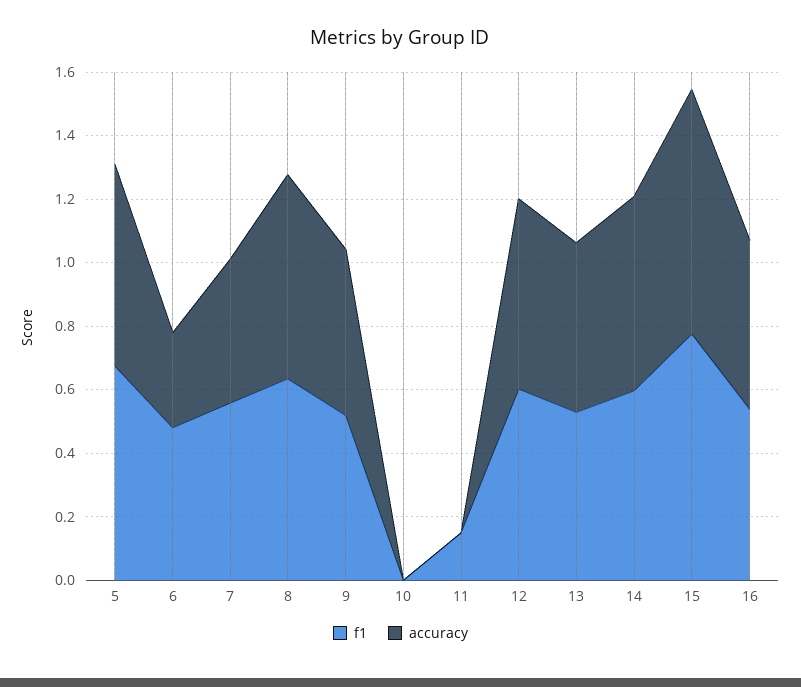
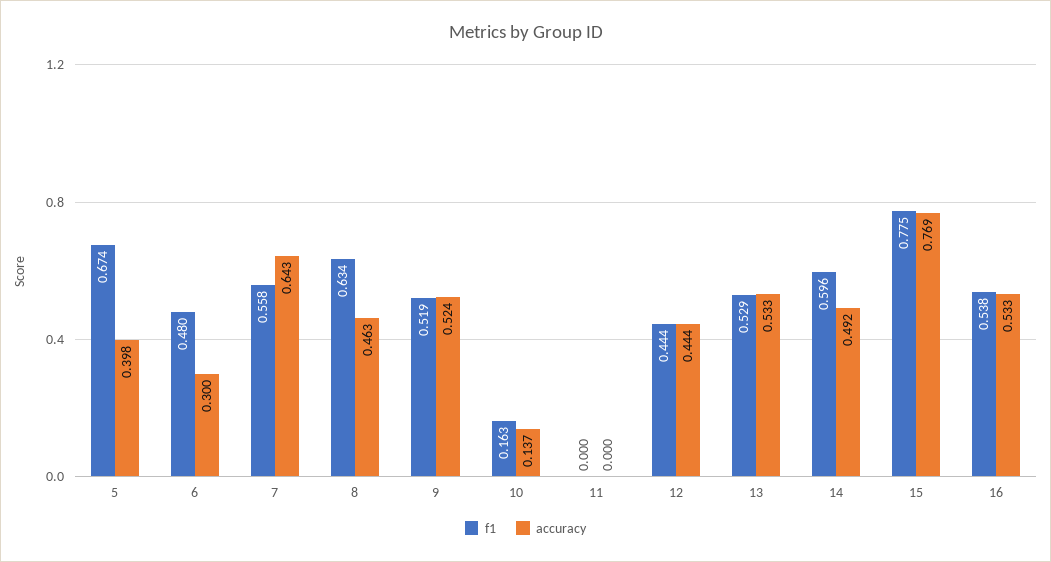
accuracy, 5: 0.65 -> 0.398
accuracy, 7: 0.45 -> 0.643
accuracy, 8: 0.65 -> 0.463
f1, 10: 0 -> 0.163
accuracy, 10: 0 -> 0.137
f1, 11: 0.15 -> 0
f1, 12: 0.6 -> 0.444
accuracy, 12: 0.6 -> 0.444
accuracy, 14: 0.6 -> 0.492

